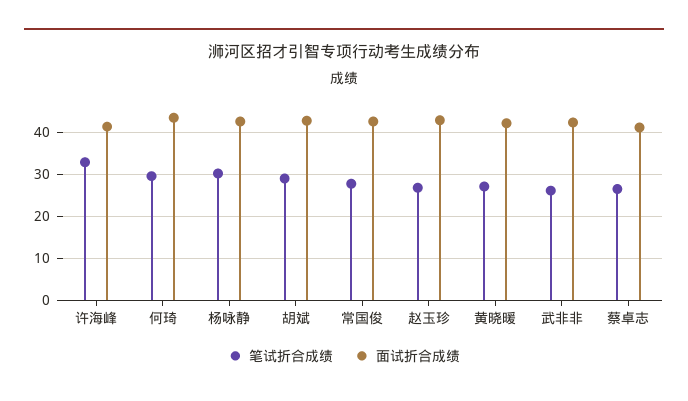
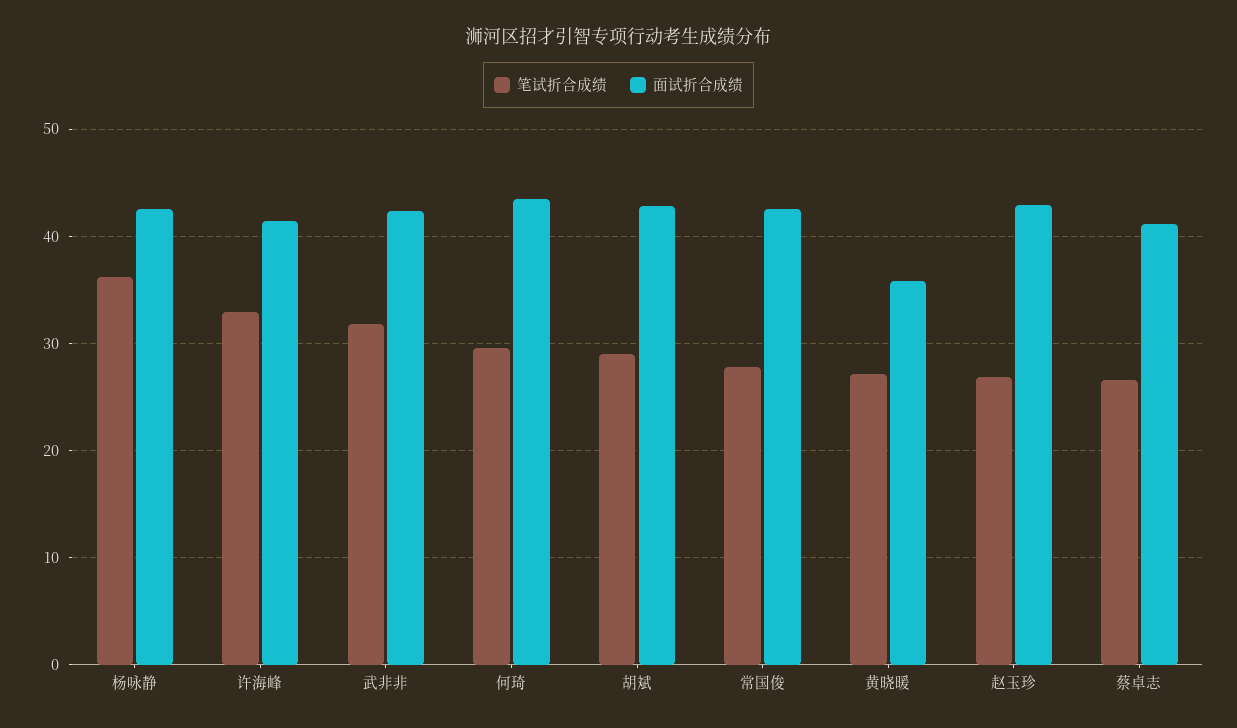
笔试折合成绩, 杨咏静: 30 -> 36
面试折合成绩, 黄晓暖: 42 -> 36
笔试折合成绩, 武非非: 26 -> 32

